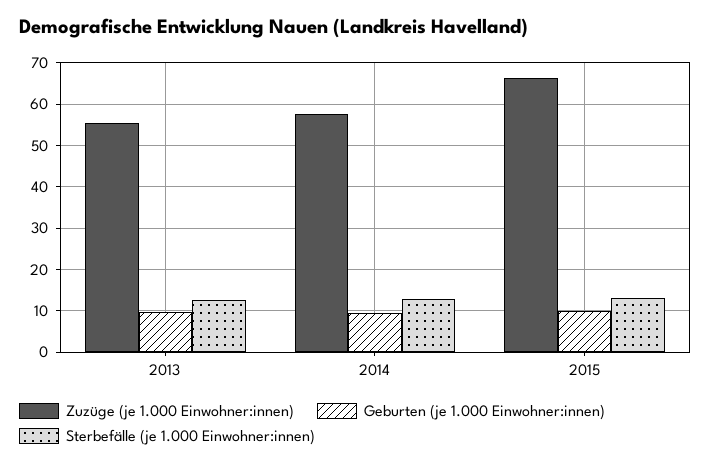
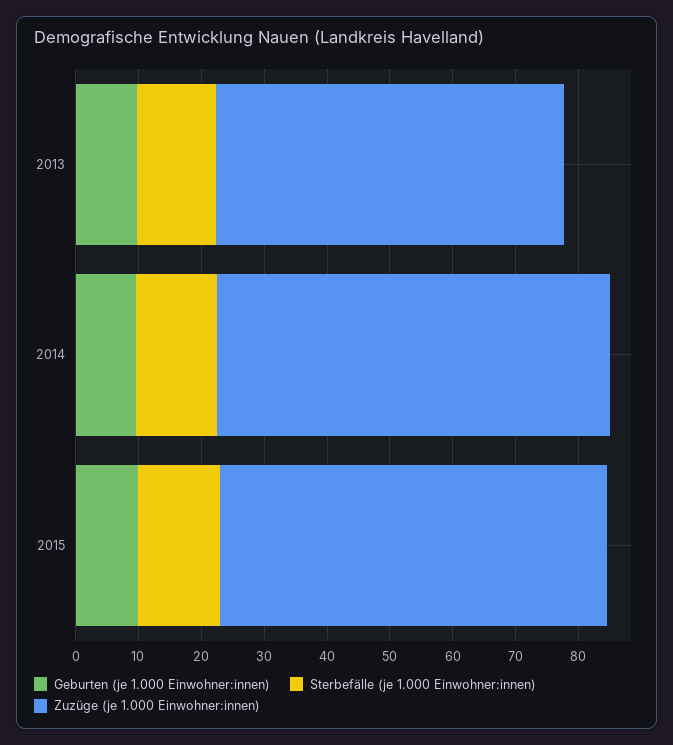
Zuzüge (je 1.000 Einwohner:innen), 2014: 58 -> 62
Zuzüge (je 1.000 Einwohner:innen), 2015: 66 -> 62

